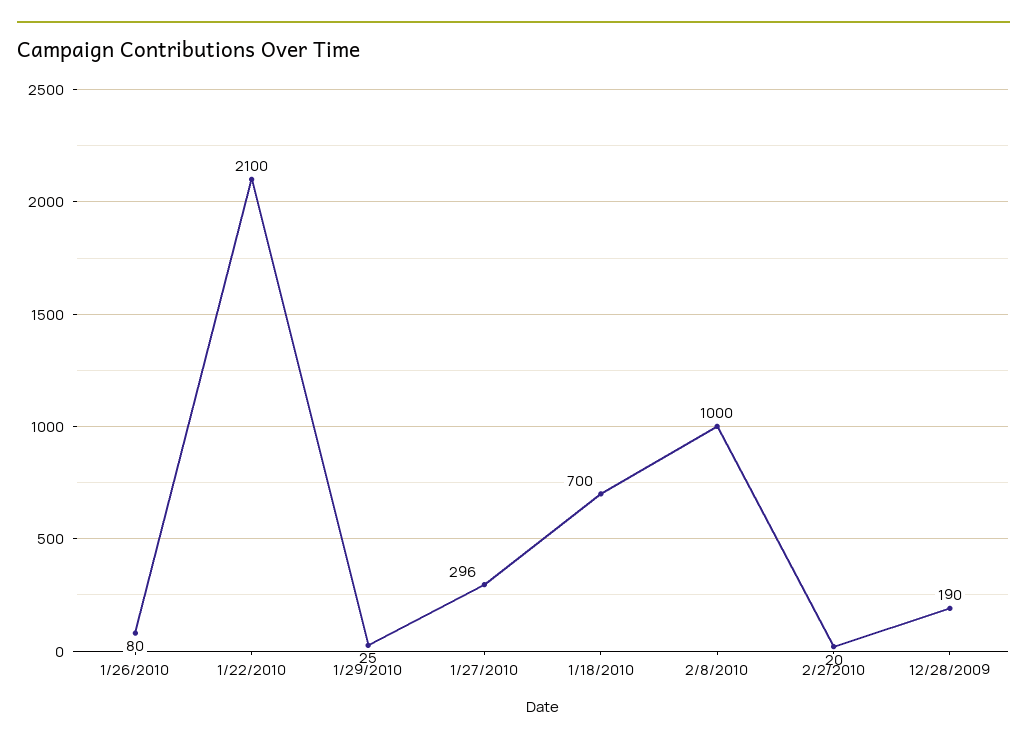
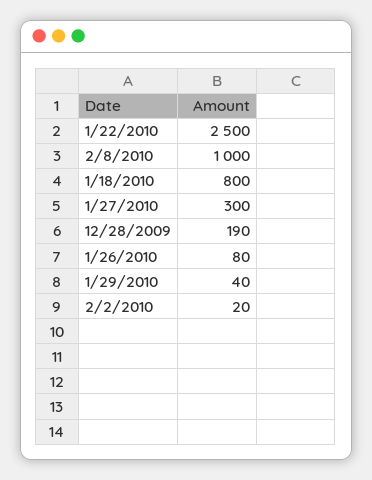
1/22/2010: 2100 -> 2500
1/29/2010: 25 -> 40
1/27/2010: 296 -> 300
1/18/2010: 700 -> 800

